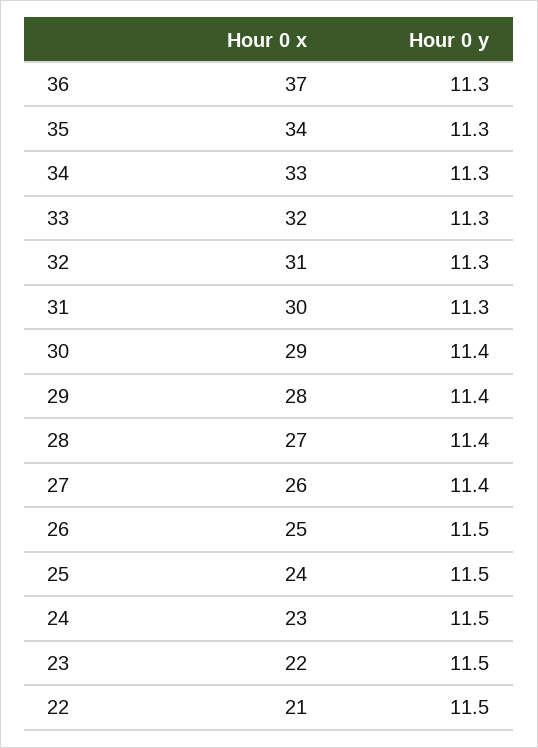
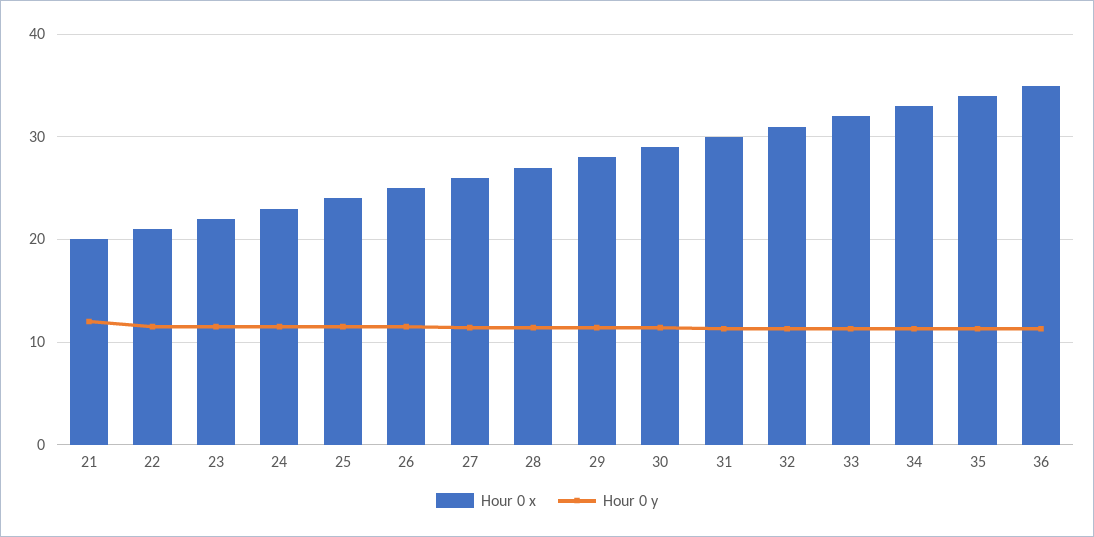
Hour 0 x, 36: 37 -> 35
Hour 0 x, 21: none -> 20
Hour 0 y, 21: none -> 12

